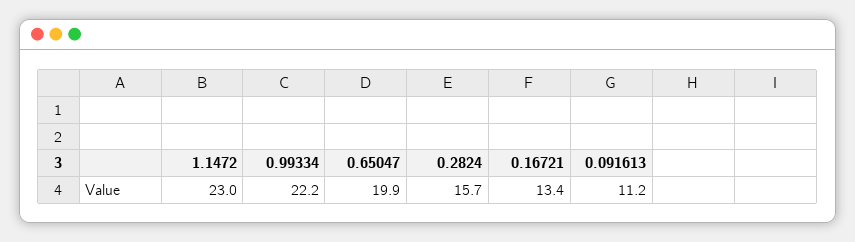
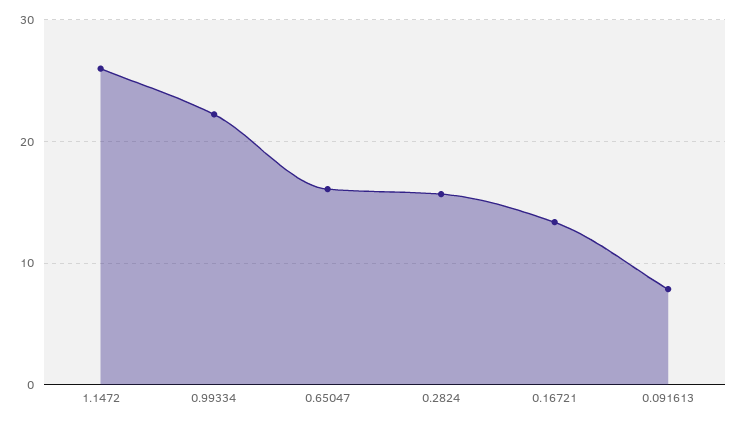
1.1472: 23 -> 26
0.65047: 19.9 -> 16
0.091613: 11.2 -> 8

